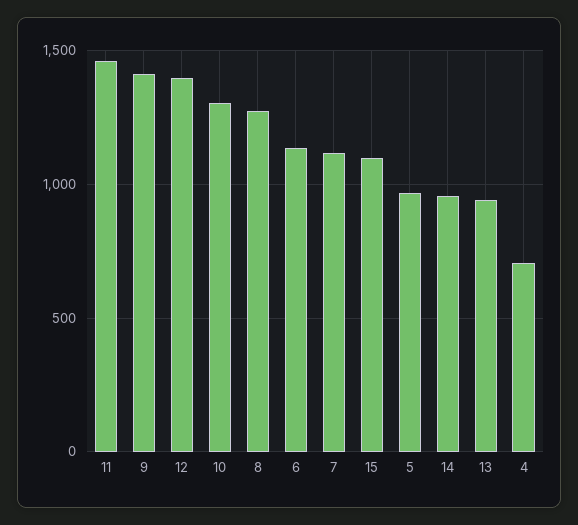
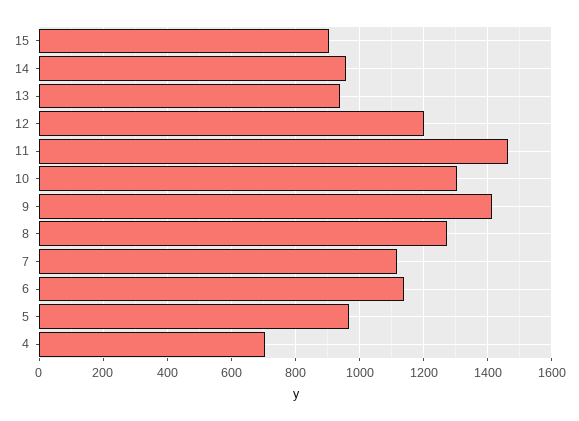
12: 1400 -> 1200
15: 1100 -> 900

